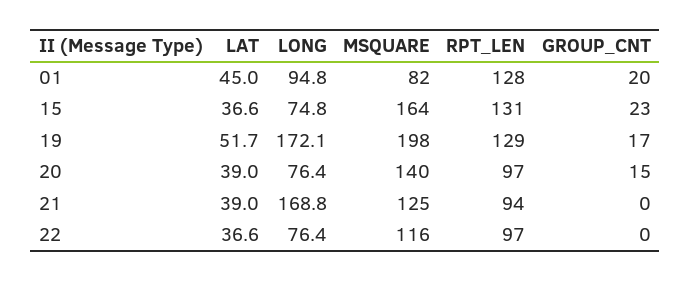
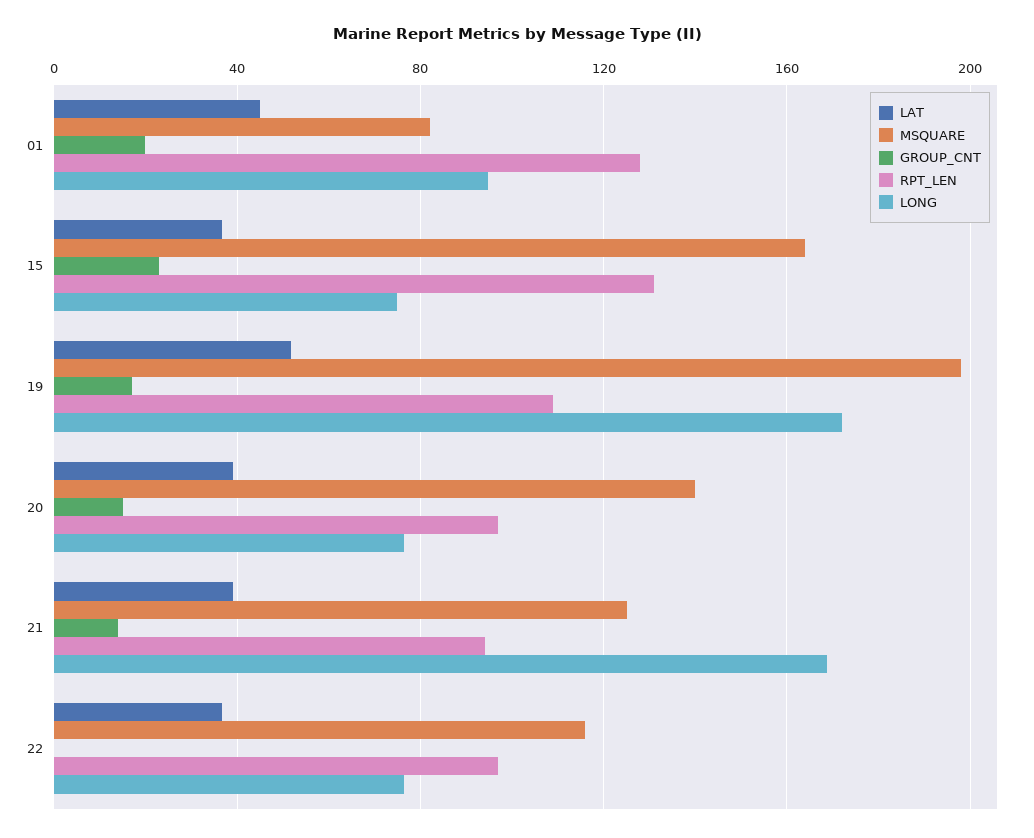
RPT_LEN, 19: 129 -> 110
GROUP_CNT, 21: 0 -> 15

